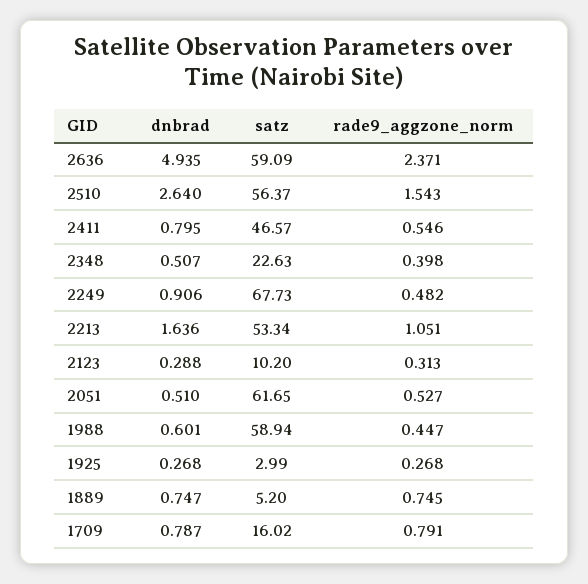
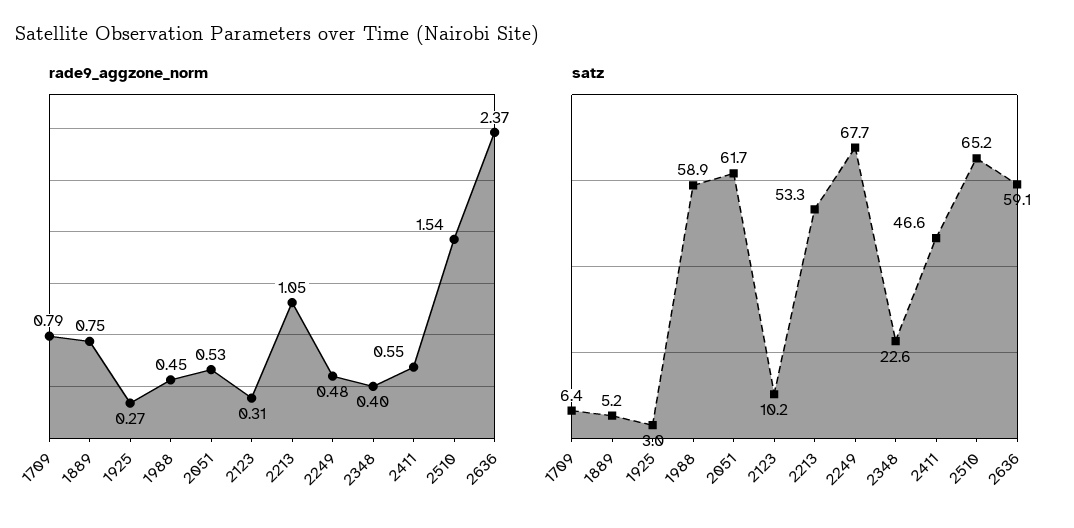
dnbrad, 2636: 4.935 -> none
dnbrad, 2510: 2.64 -> none
satz, 2510: 56.37 -> 65.2
dnbrad, 2411: 0.795 -> none
dnbrad, 2348: 0.507 -> none
dnbrad, 2249: 0.906 -> none
dnbrad, 2213: 1.636 -> none
dnbrad, 2123: 0.288 -> none
dnbrad, 2051: 0.51 -> none
dnbrad, 1988: 0.601 -> none
dnbrad, 1925: 0.268 -> none
dnbrad, 1889: 0.747 -> none
dnbrad, 1709: 0.787 -> none
satz, 1709: 16.02 -> 6.4

